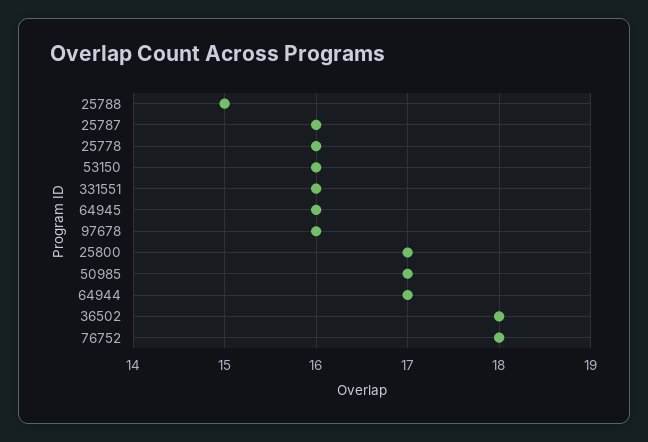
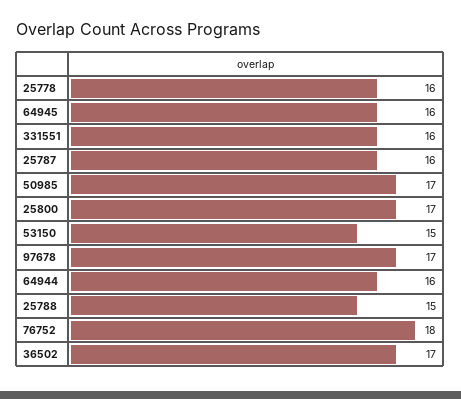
53150: 16 -> 15
97678: 16 -> 17
64944: 17 -> 16
36502: 18 -> 17

